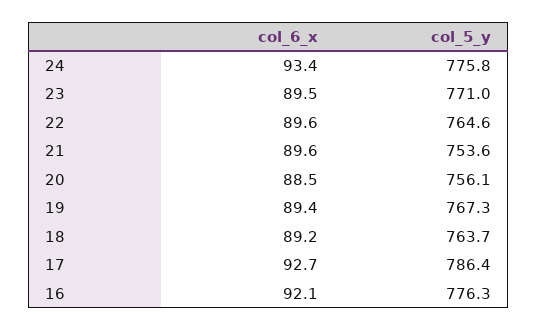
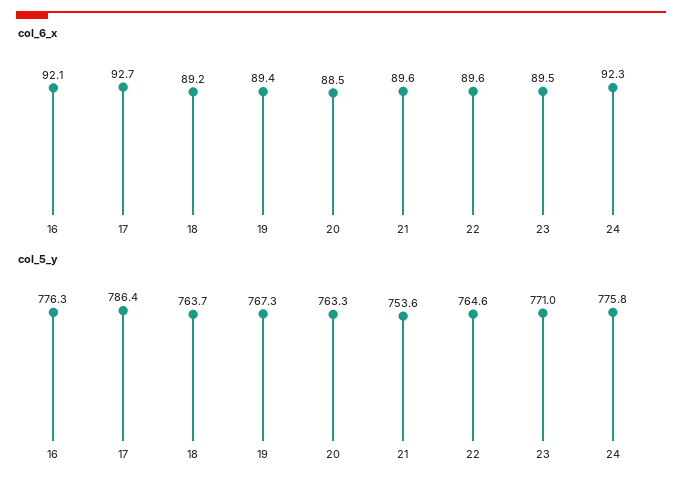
col_6_x, 24: 93.4 -> 92.3
col_5_y, 20: 756.1 -> 763.3

